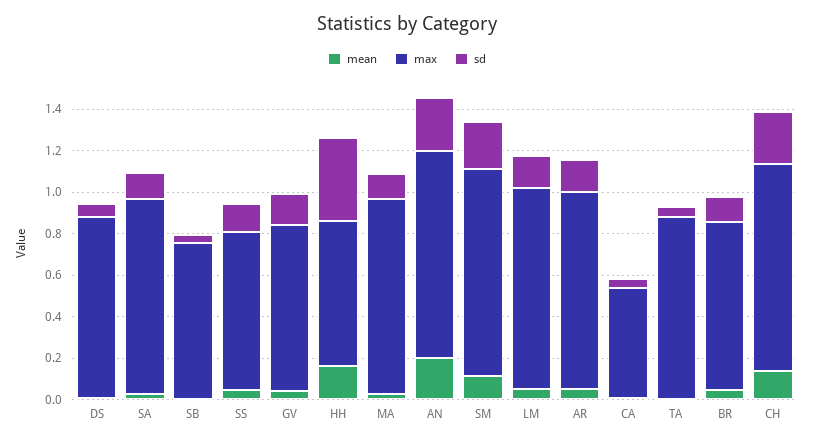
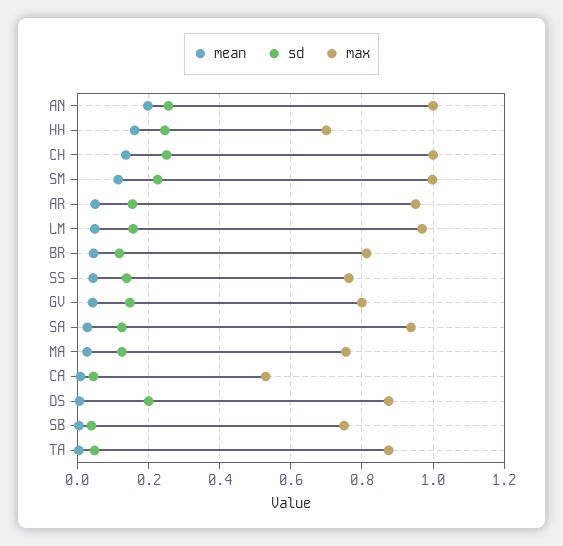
sd, DS: 0.05 -> 0.2
sd, HH: 0.4 -> 0.24
max, MA: 0.95 -> 0.76

